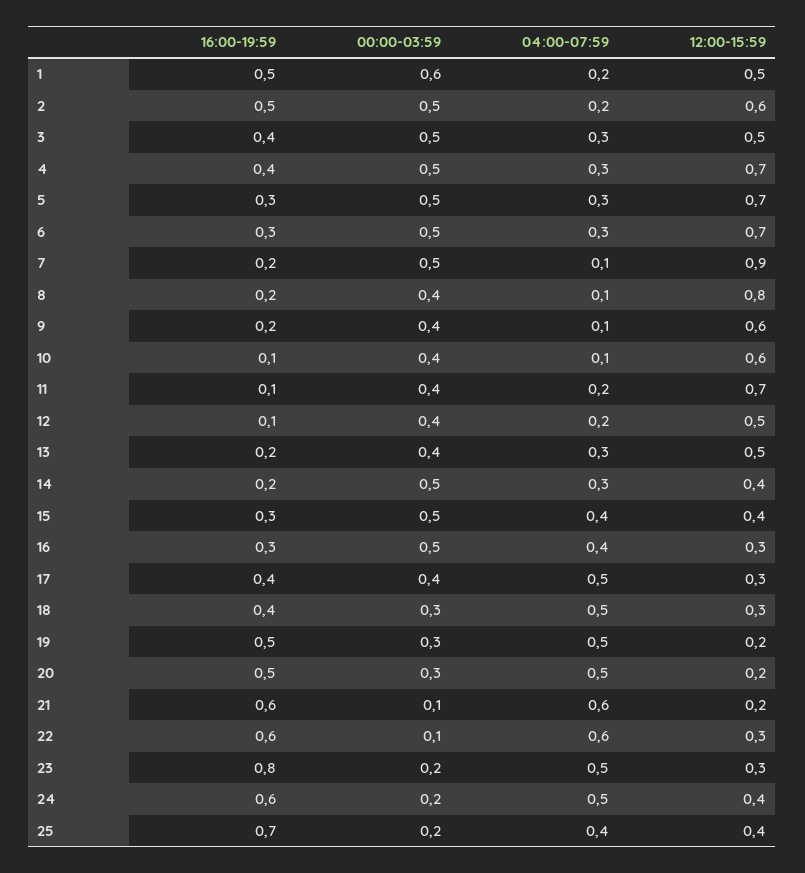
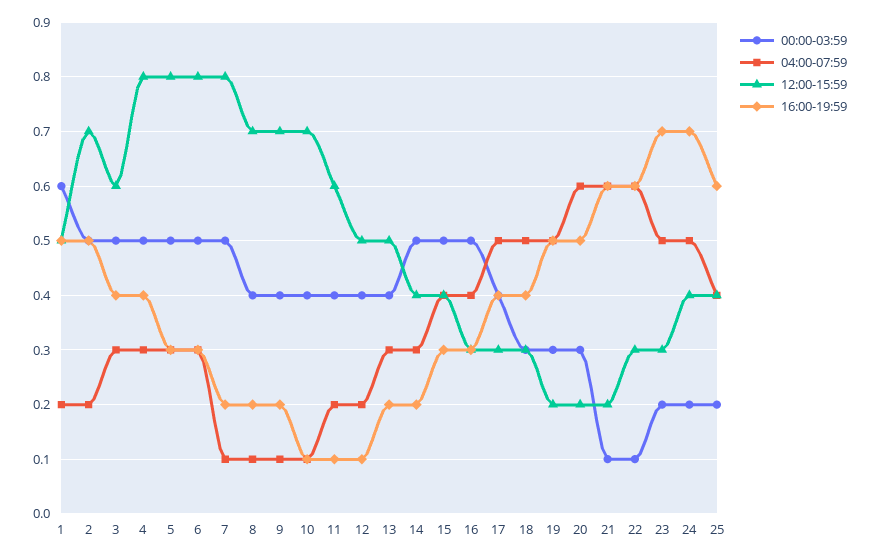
12:00-15:59, 2: 0.6 -> 0.7
12:00-15:59, 3: 0.5 -> 0.6
12:00-15:59, 4: 0.7 -> 0.8
12:00-15:59, 5: 0.7 -> 0.8
12:00-15:59, 6: 0.7 -> 0.8
12:00-15:59, 7: 0.9 -> 0.8
12:00-15:59, 8: 0.8 -> 0.7
12:00-15:59, 9: 0.6 -> 0.7
12:00-15:59, 10: 0.6 -> 0.7
12:00-15:59, 11: 0.7 -> 0.6
04:00-07:59, 20: 0.5 -> 0.6
16:00-19:59, 23: 0.8 -> 0.7
16:00-19:59, 24: 0.6 -> 0.7
16:00-19:59, 25: 0.7 -> 0.6

